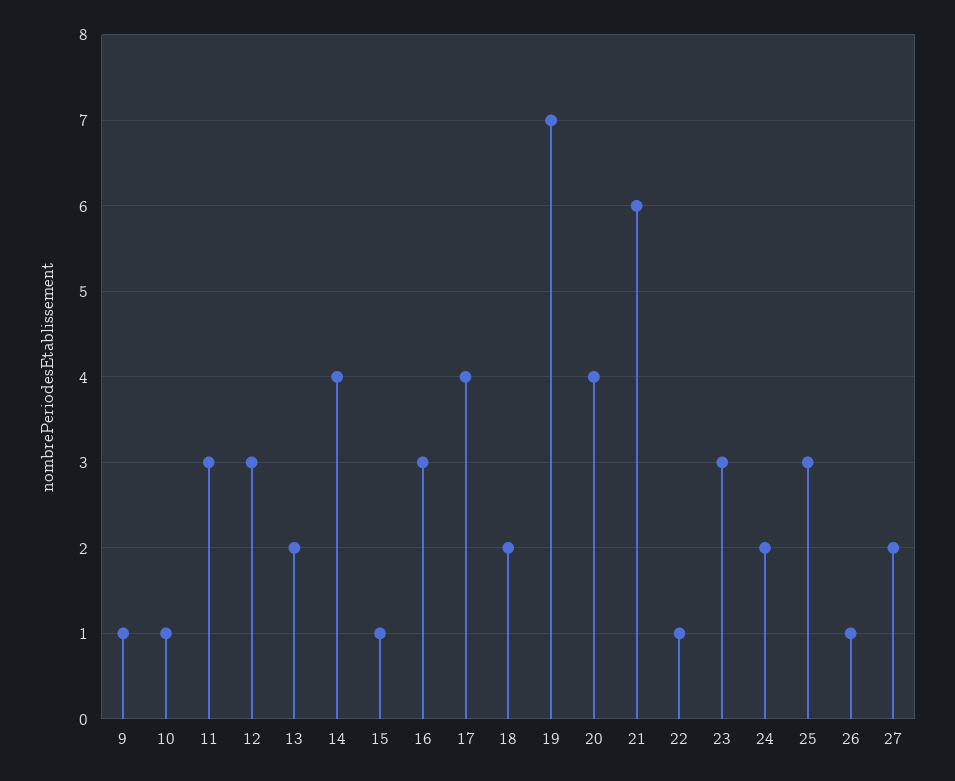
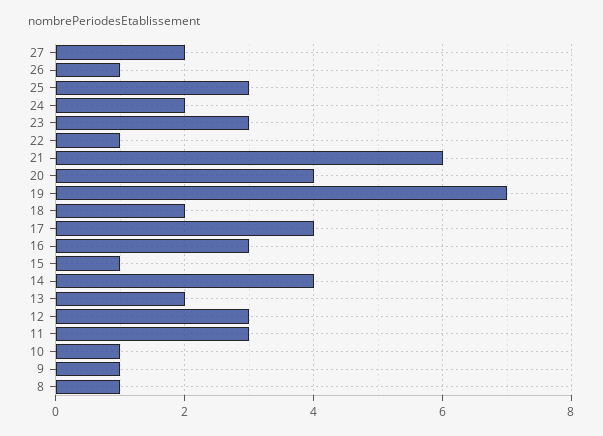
8: none -> 1

